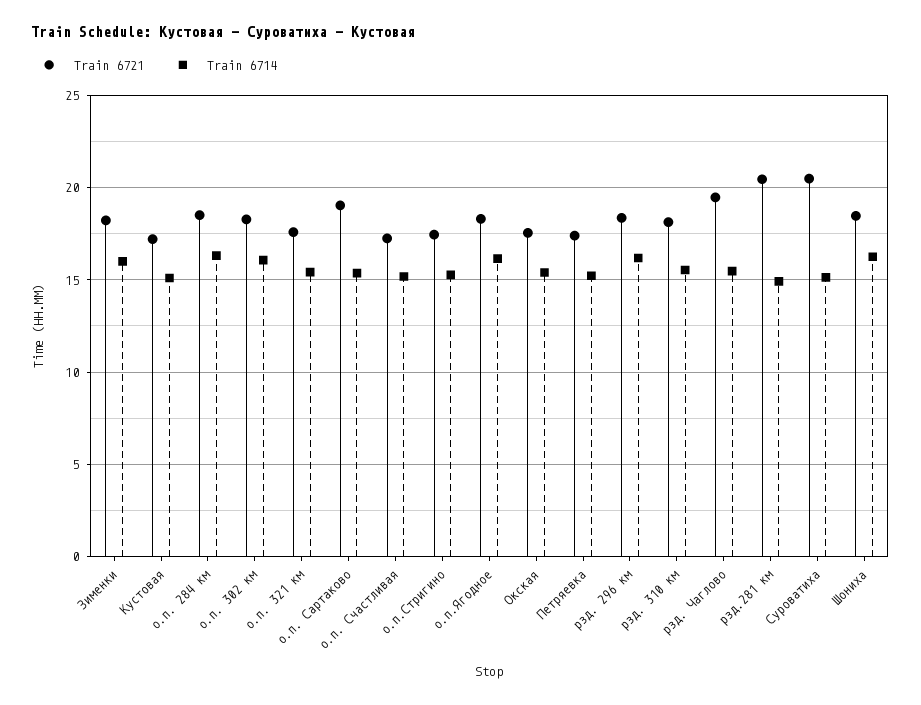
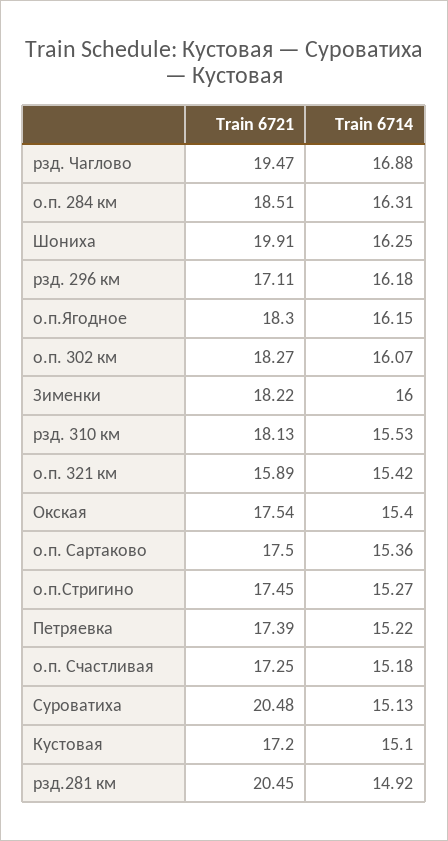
Train 6721, о.п. 321 км: 17.5 -> 15.89
Train 6721, о.п. Сартаково: 19 -> 17.5
Train 6721, рзд. 296 км: 18.5 -> 17.11
Train 6714, рзд. Чаглово: 15.5 -> 16.88
Train 6721, Шониха: 18.5 -> 19.91

